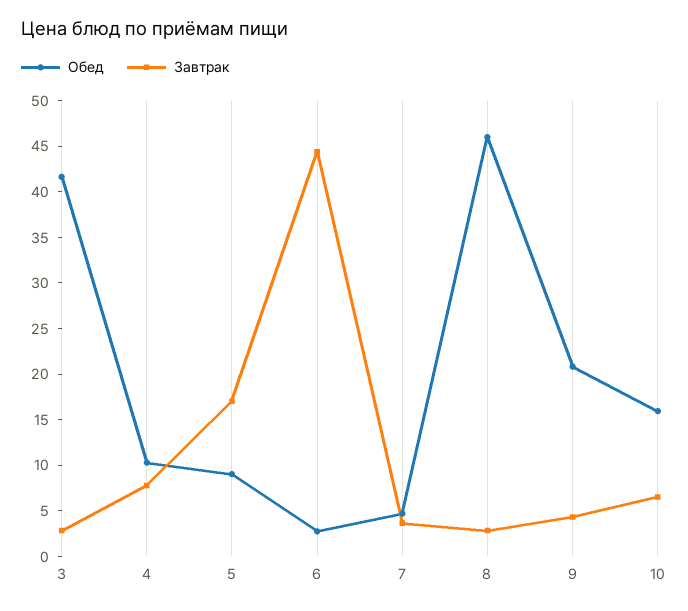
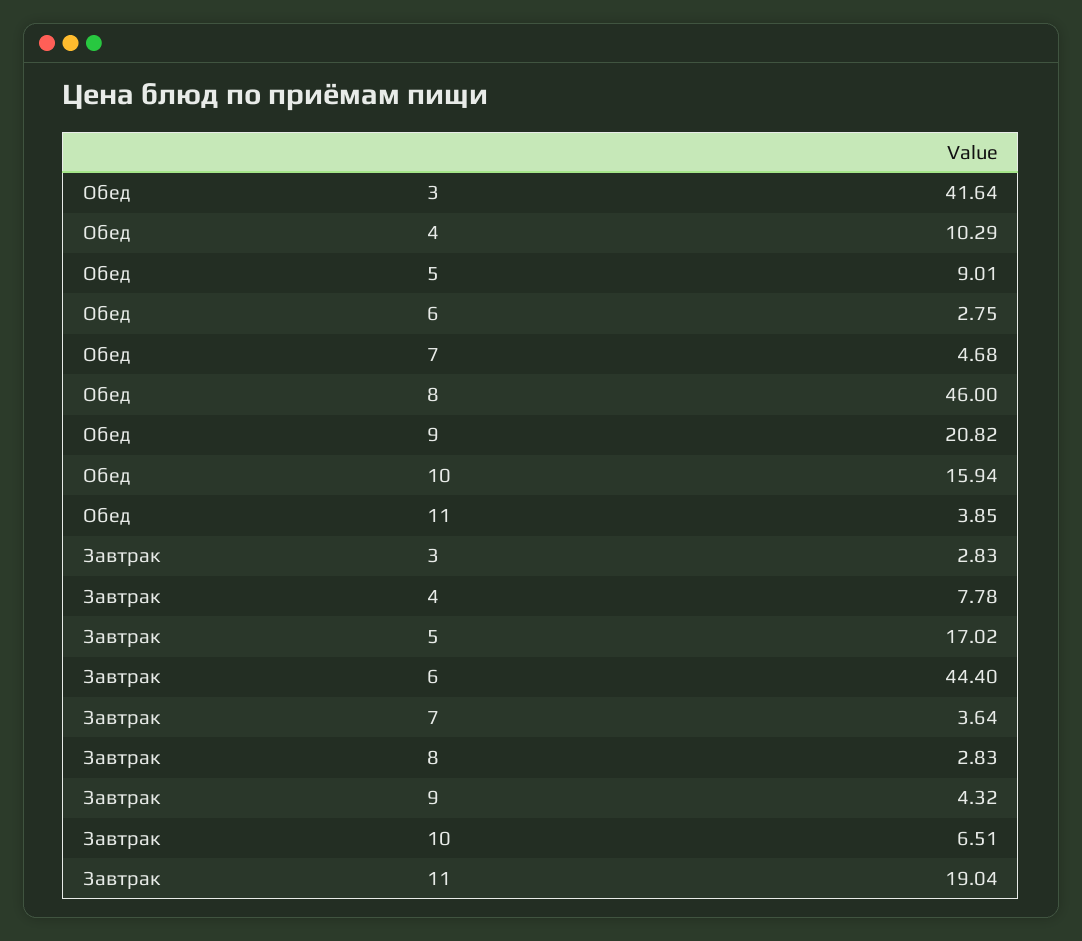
Обед, 11: none -> 3.85
Завтрак, 11: none -> 19.04

